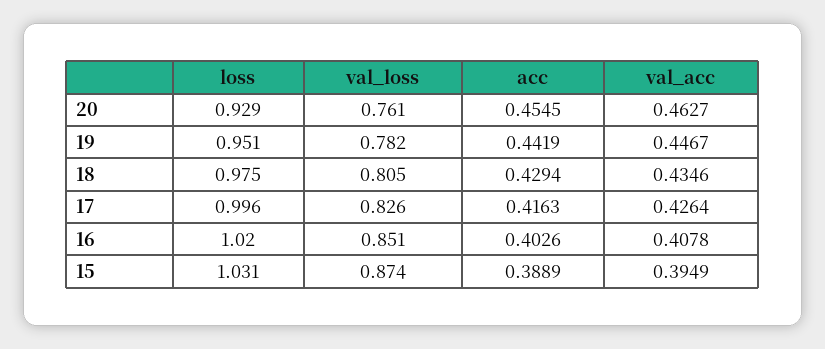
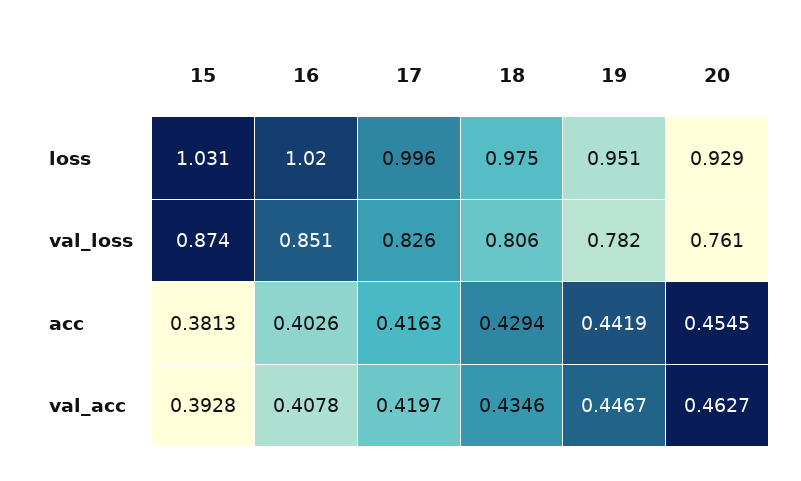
val_loss, 18: 0.805 -> 0.806
val_acc, 17: 0.4264 -> 0.4197
acc, 15: 0.3889 -> 0.3813
val_acc, 15: 0.3949 -> 0.3928

